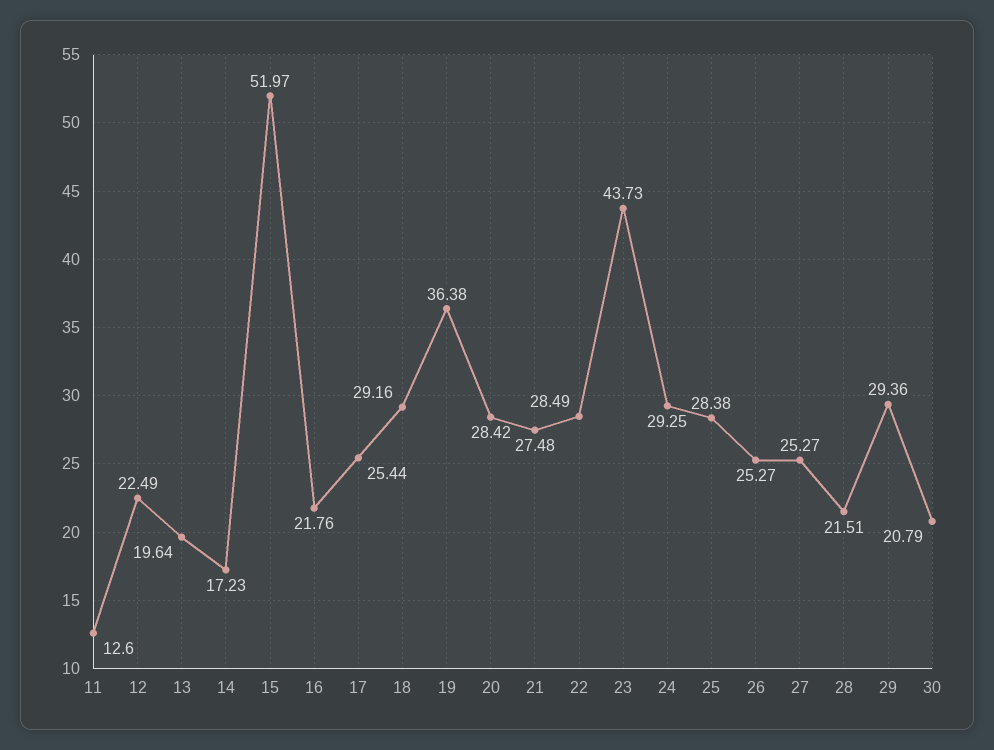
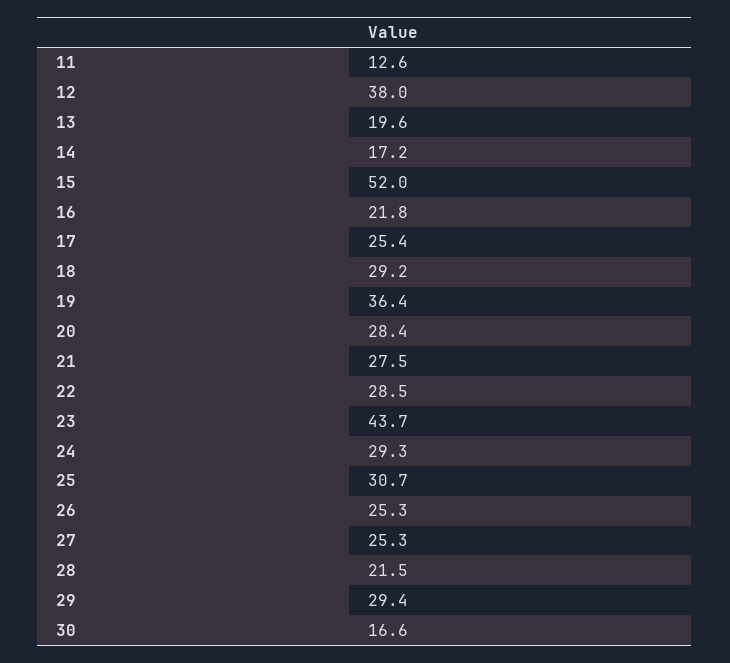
12: 22.49 -> 38
25: 28.38 -> 30.7
30: 20.79 -> 16.6

